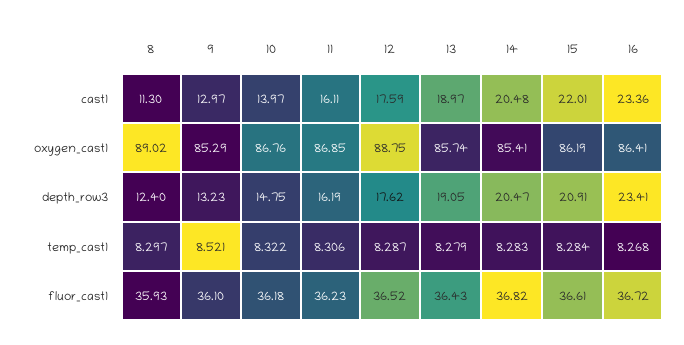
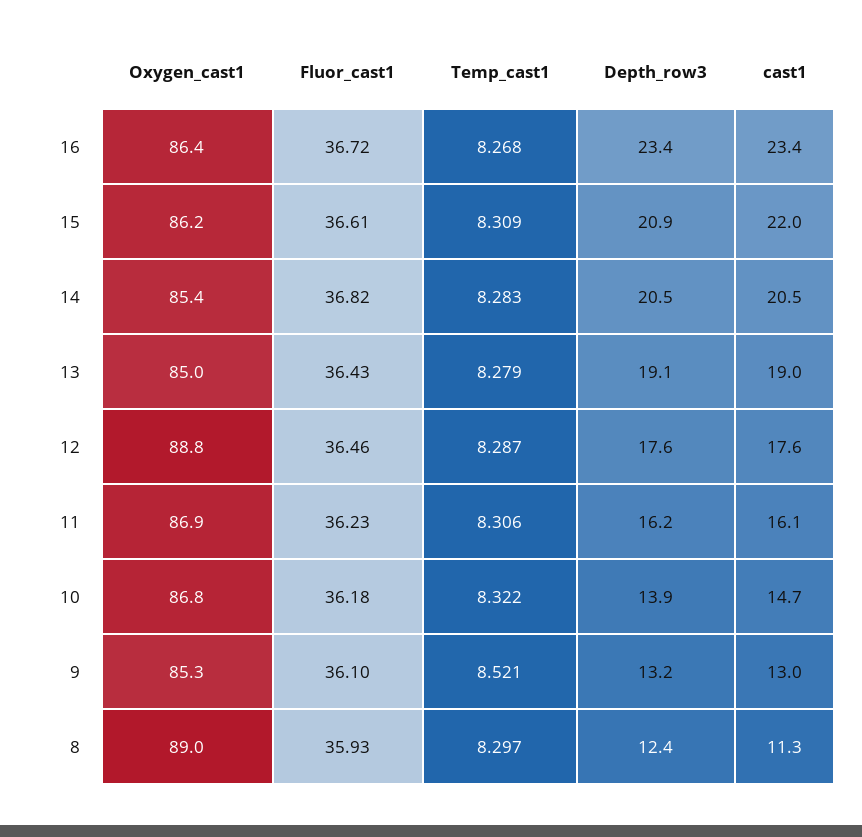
10, cast1: 13.97 -> 14.7
13, oxygen_cast1: 85.74 -> 85
10, depth_row3: 14.75 -> 13.9
15, temp_cast1: 8.284 -> 8.309
12, fluor_cast1: 36.52 -> 36.46

